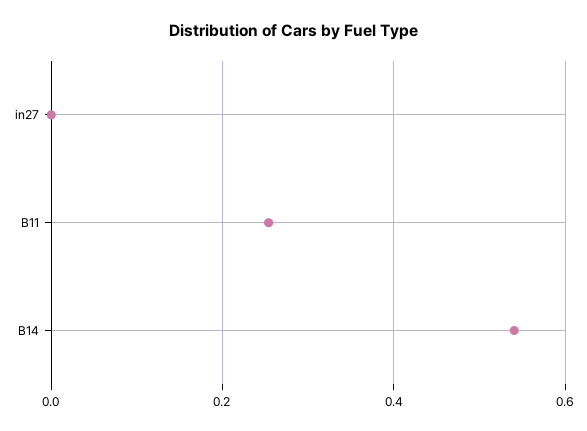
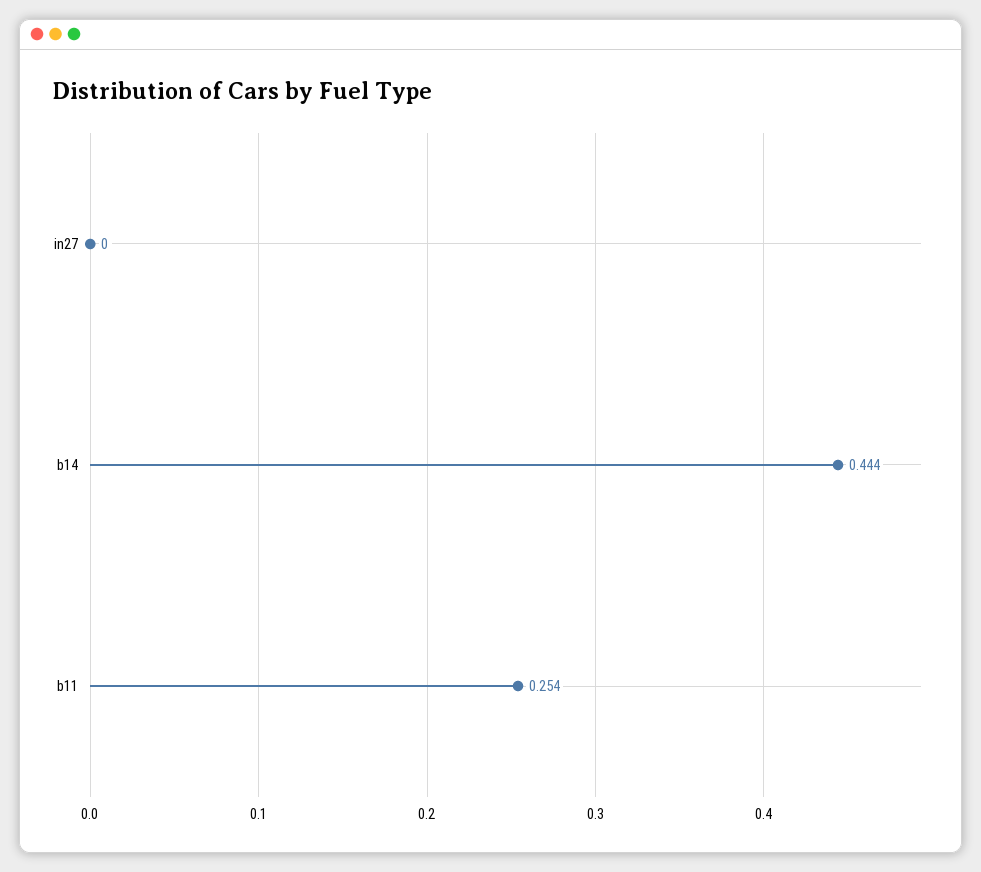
B14: 0.54 -> 0.444

